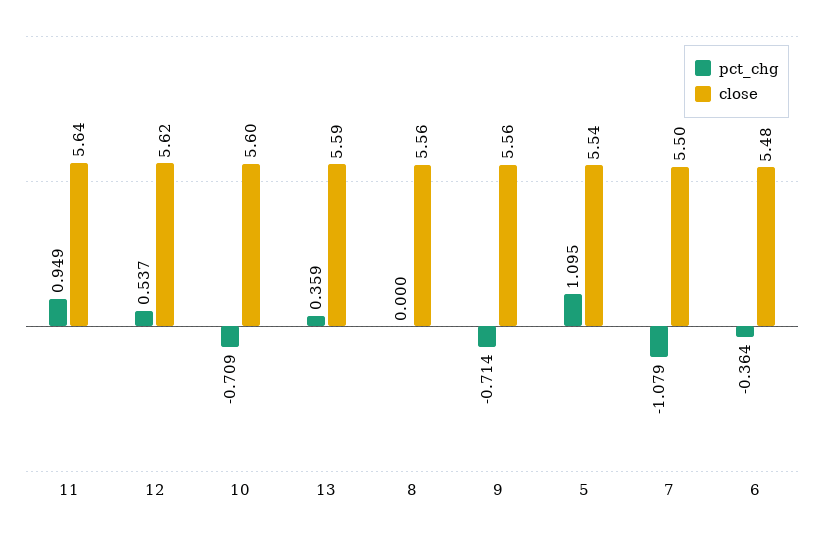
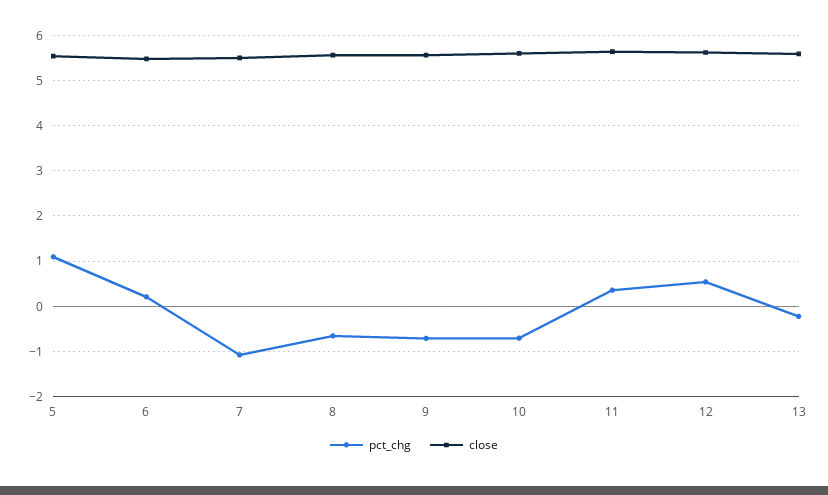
pct_chg, 11: 0.949 -> 0.4
pct_chg, 13: 0.359 -> -0.2
pct_chg, 8: 0 -> -0.6
pct_chg, 6: -0.364 -> 0.2

